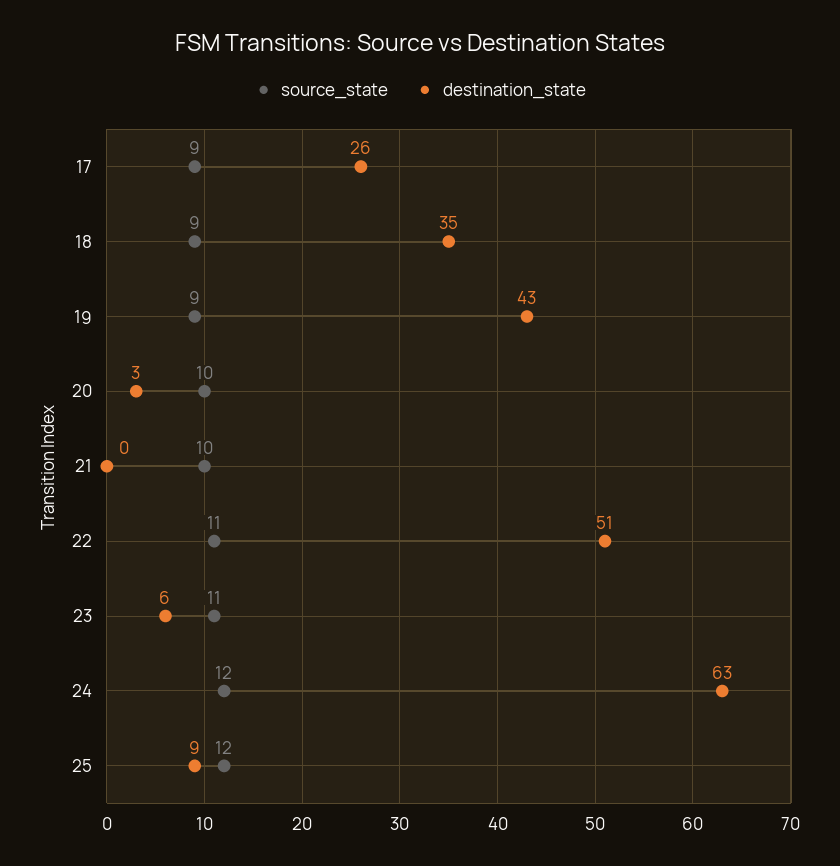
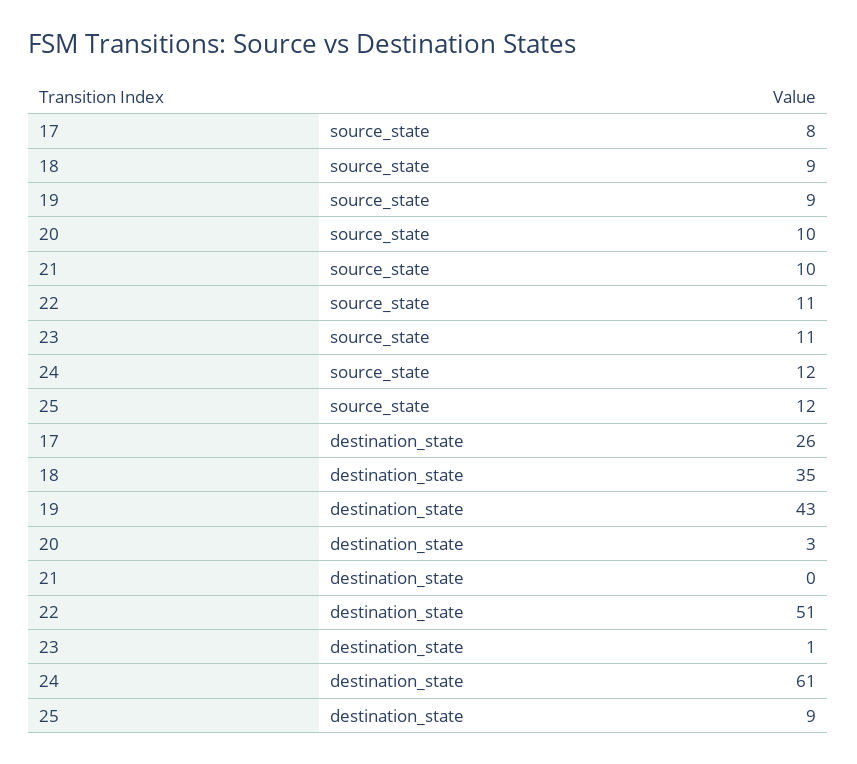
source_state, 17: 9 -> 8
destination_state, 23: 6 -> 1
destination_state, 24: 63 -> 61

